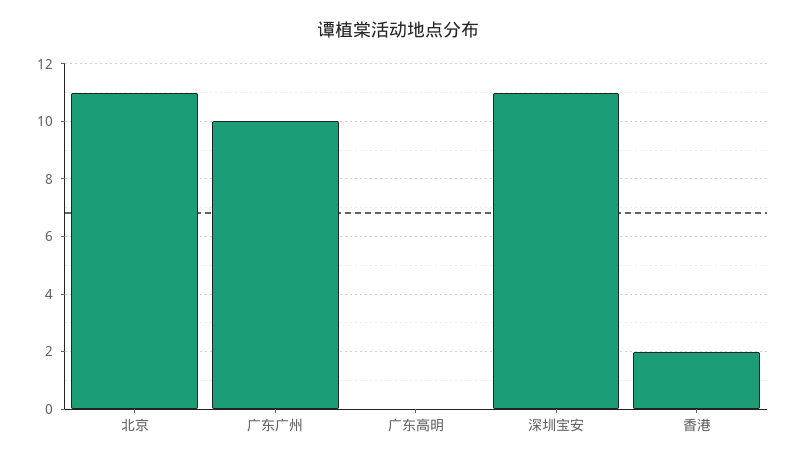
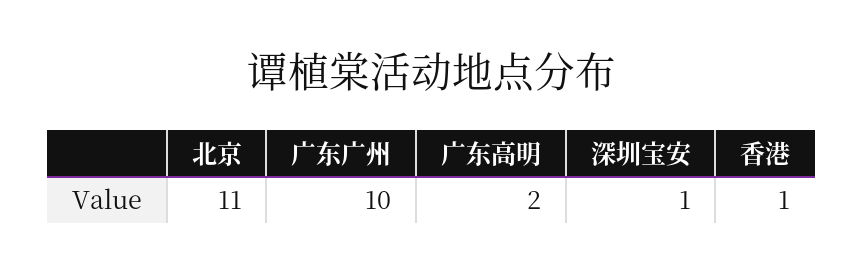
广东高明: 0 -> 2
深圳宝安: 11 -> 1
香港: 2 -> 1

